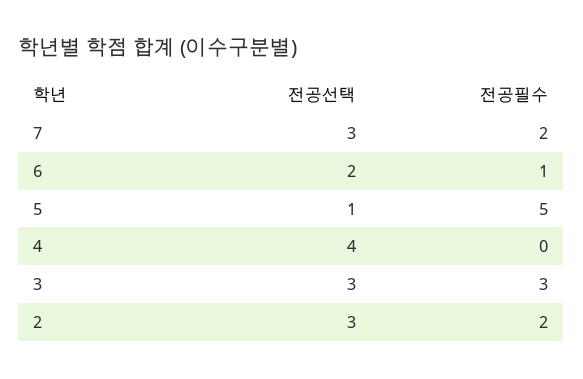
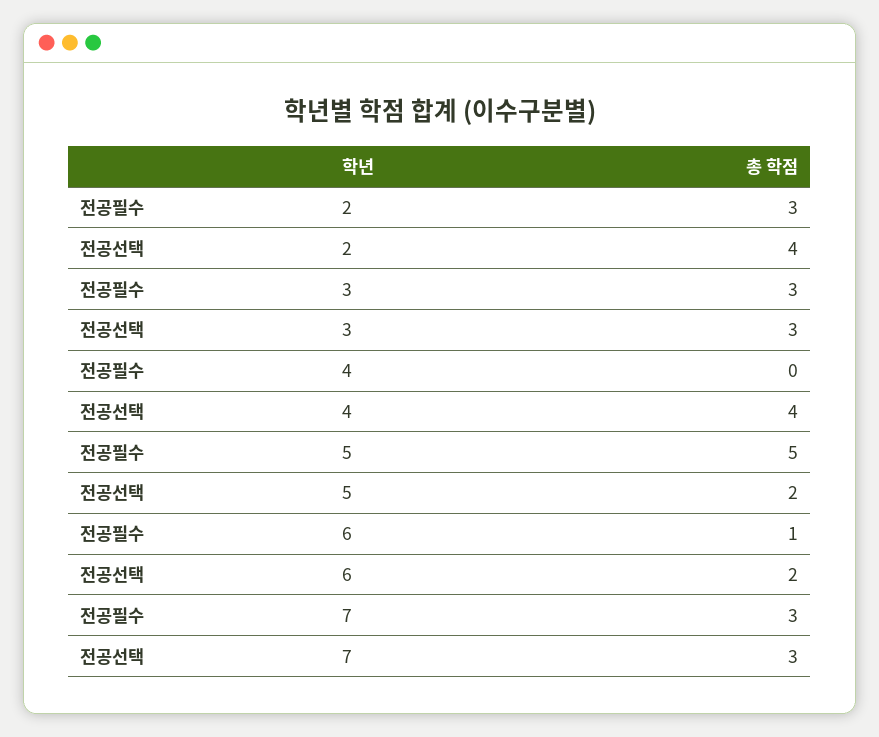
전공필수, 7: 2 -> 3
전공선택, 5: 1 -> 2
전공선택, 2: 3 -> 4
전공필수, 2: 2 -> 3

